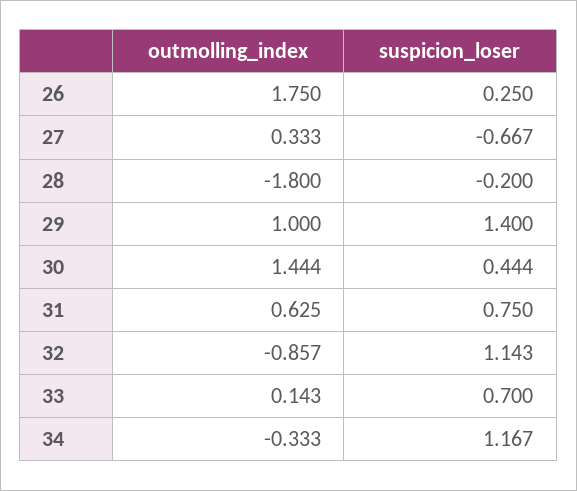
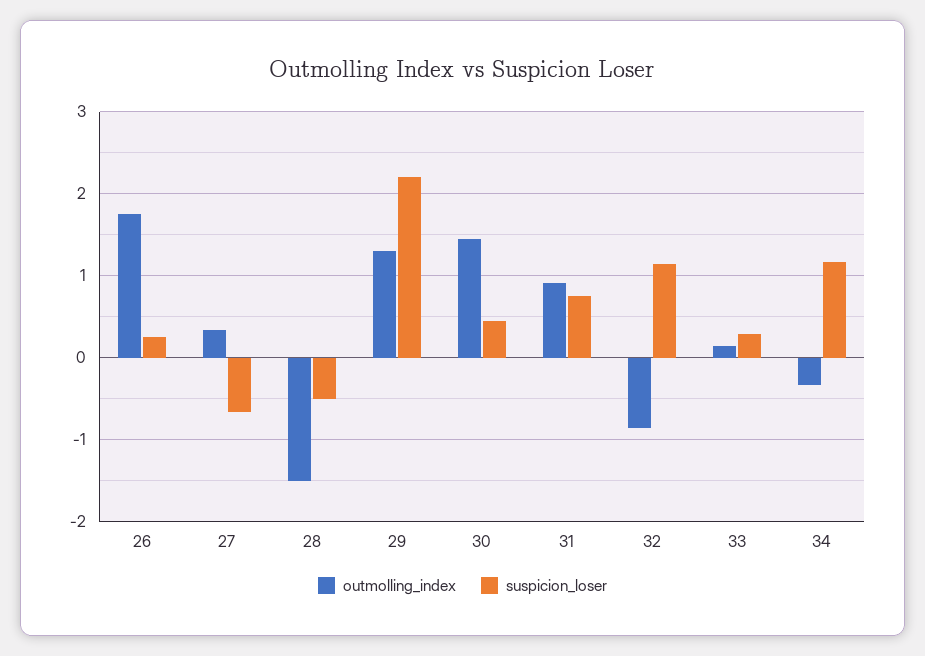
outmolling_index, 28: -1.8 -> -1.5
suspicion_loser, 28: -0.2 -> -0.5
outmolling_index, 29: 1 -> 1.3
suspicion_loser, 29: 1.4 -> 2.2
outmolling_index, 31: 0.625 -> 0.9
suspicion_loser, 33: 0.7 -> 0.3

